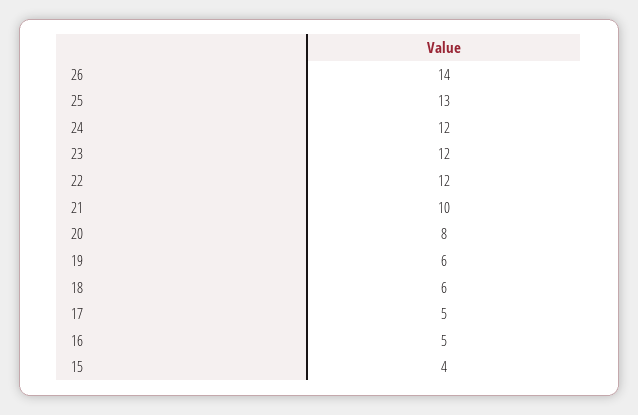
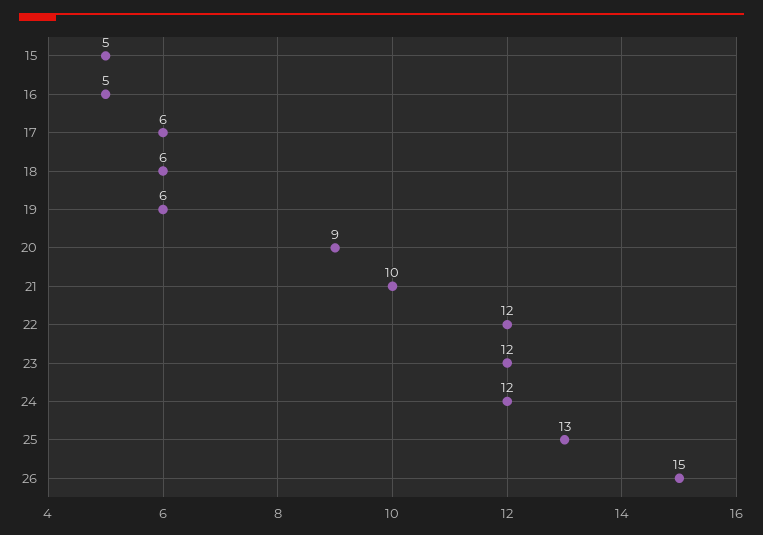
26: 14 -> 15
20: 8 -> 9
17: 5 -> 6
15: 4 -> 5

